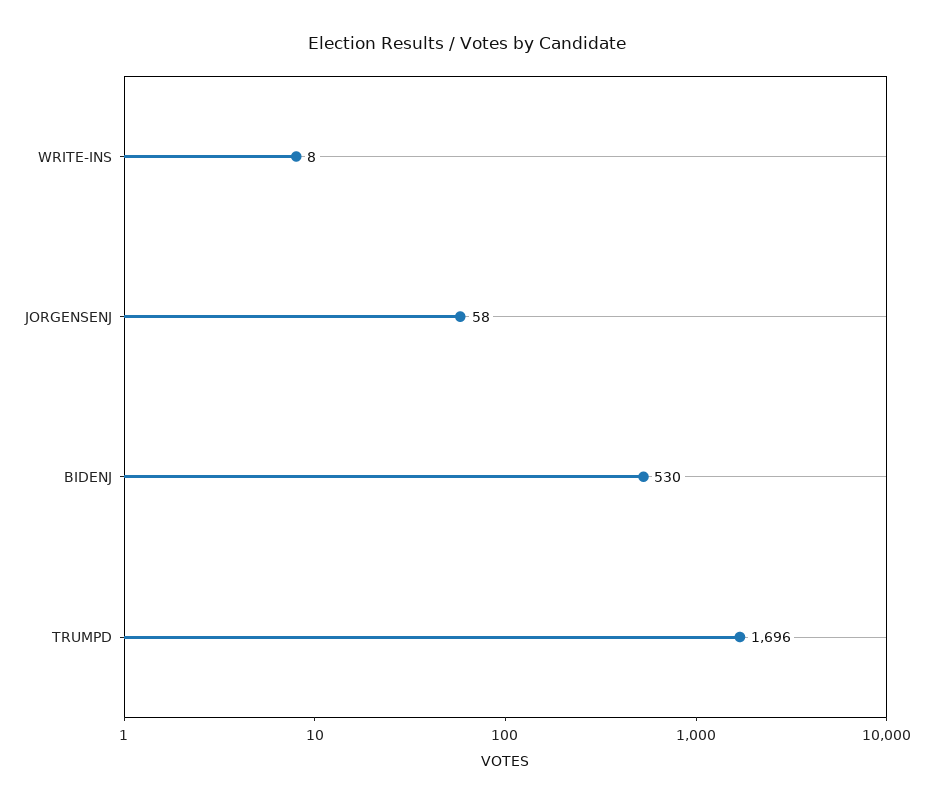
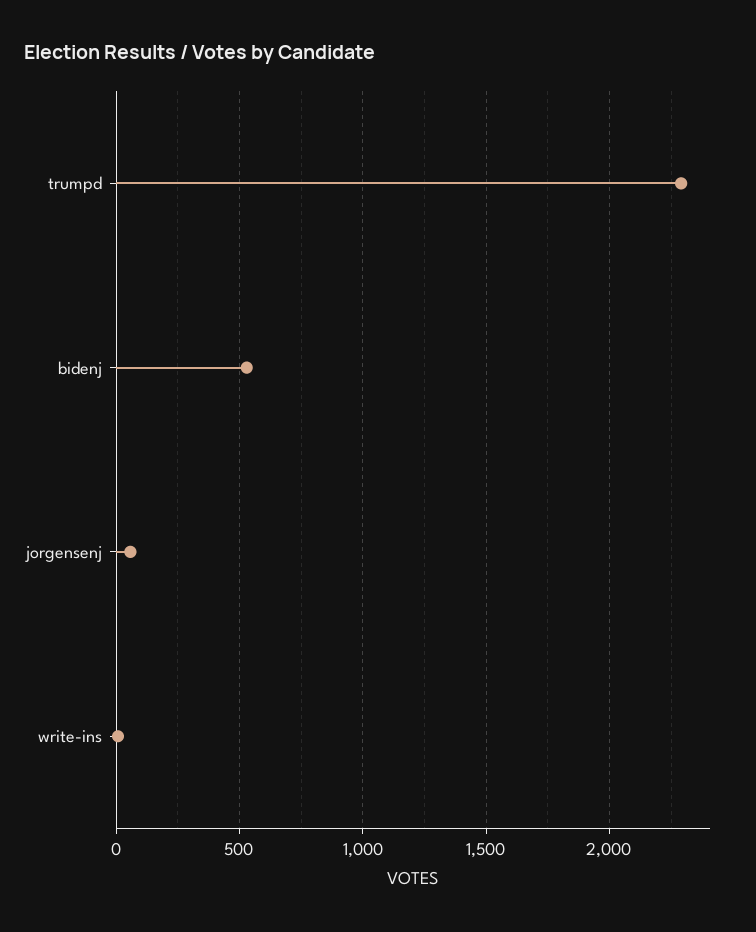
TRUMPD: 1696 -> 2300

